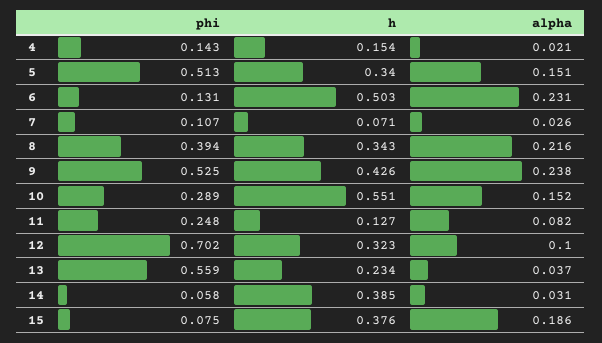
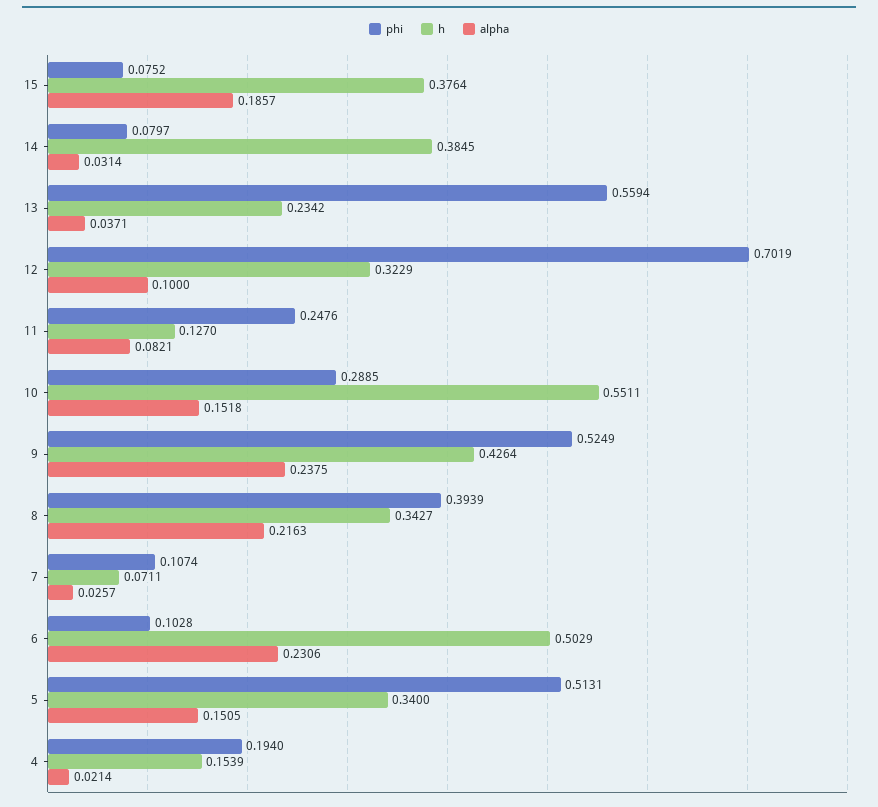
phi, 4: 0.143 -> 0.194
phi, 6: 0.131 -> 0.1028
phi, 14: 0.058 -> 0.0797

